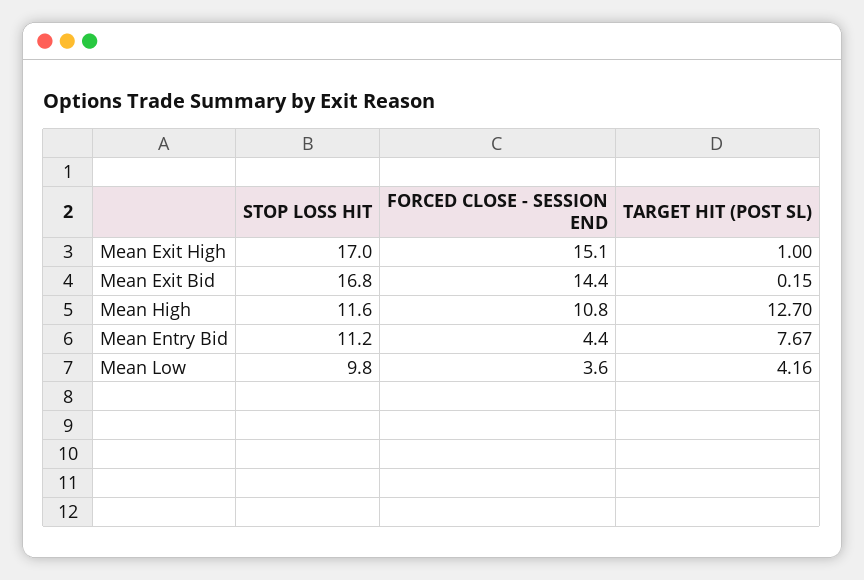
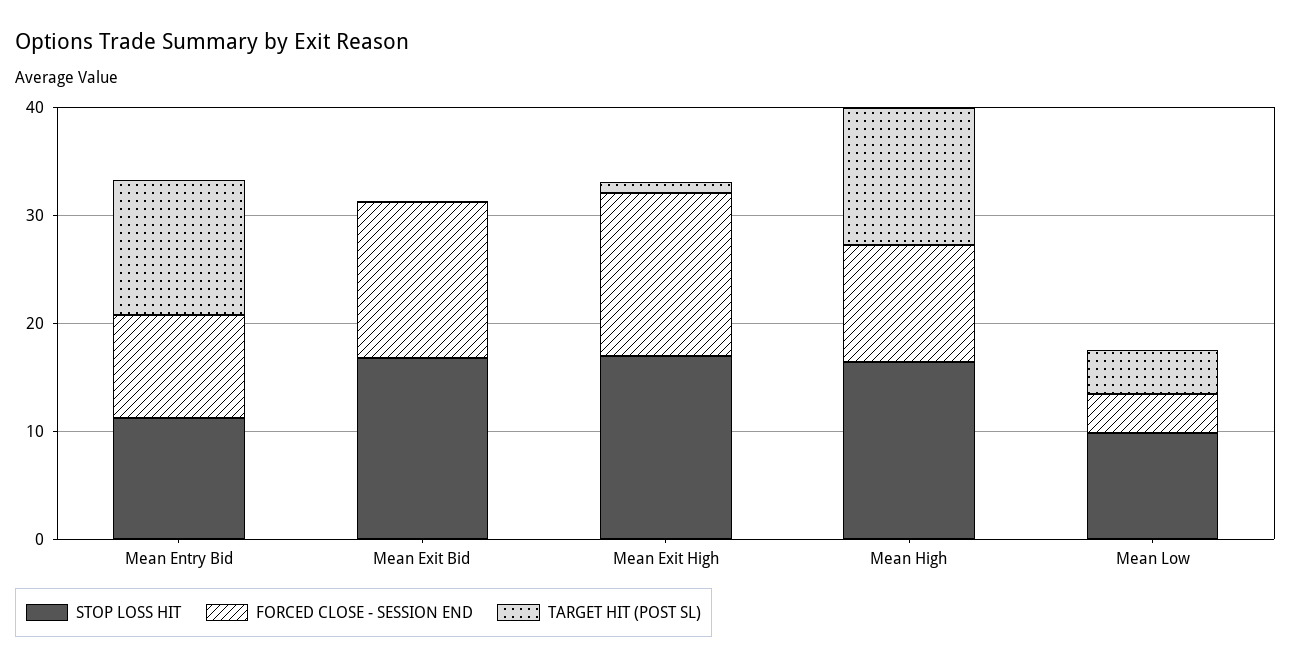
STOP LOSS HIT, Mean High: 11.6 -> 16
FORCED CLOSE - SESSION END, Mean Entry Bid: 4.4 -> 10
TARGET HIT (POST SL), Mean Entry Bid: 7.67 -> 12

